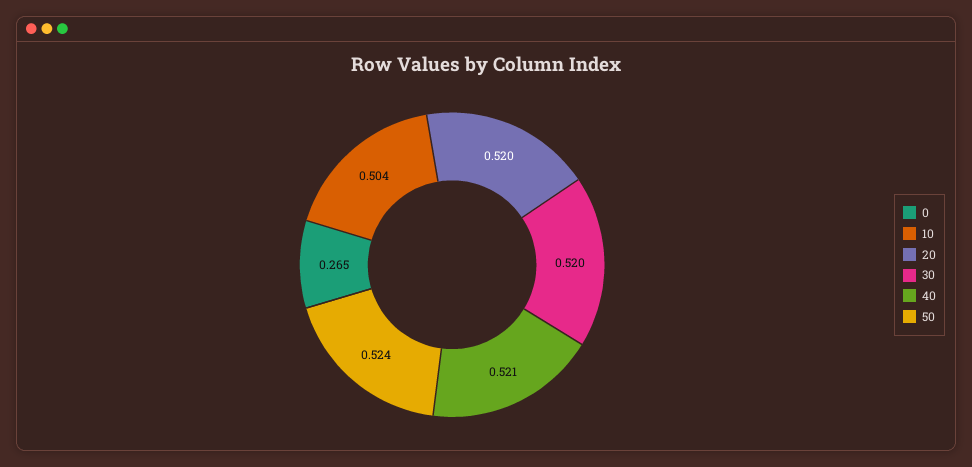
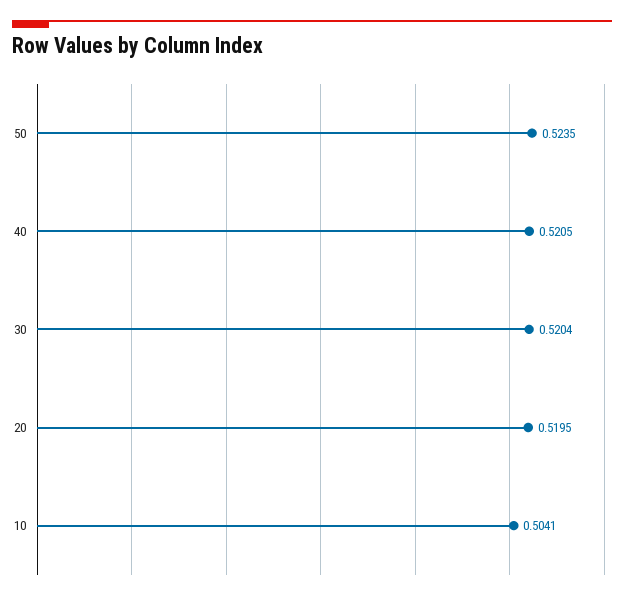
0: 0.265 -> none

